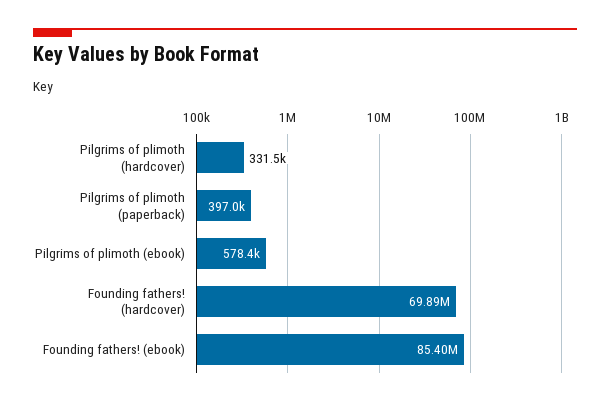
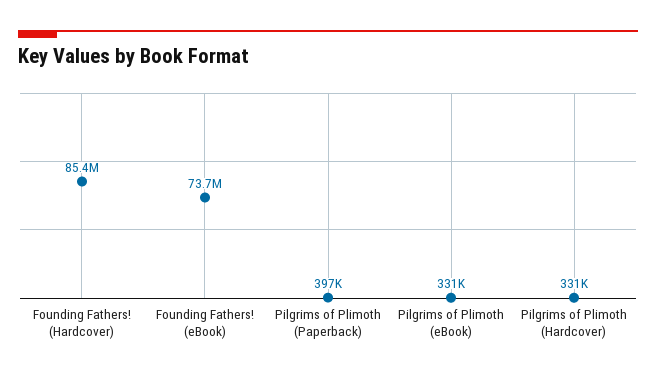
Pilgrims of plimoth (ebook): 578400 -> 331000
Founding fathers! (hardcover): 69890000 -> 85400000
Founding fathers! (ebook): 85400000 -> 73700000

